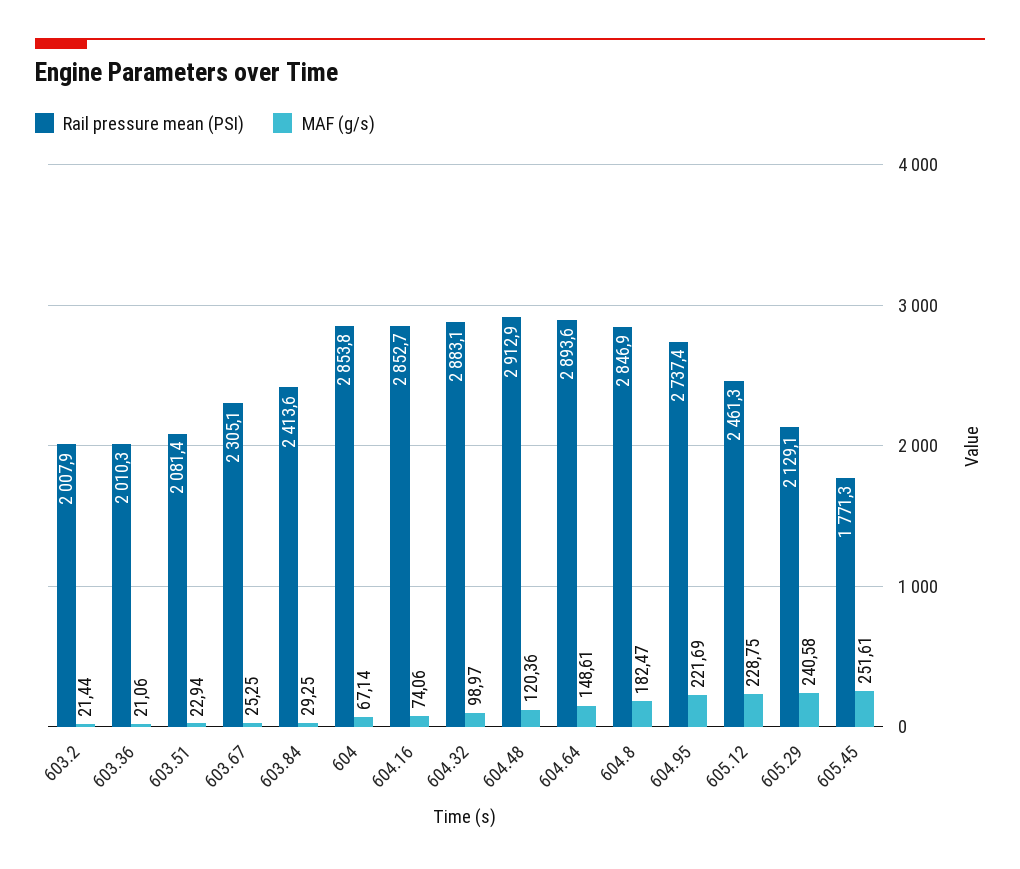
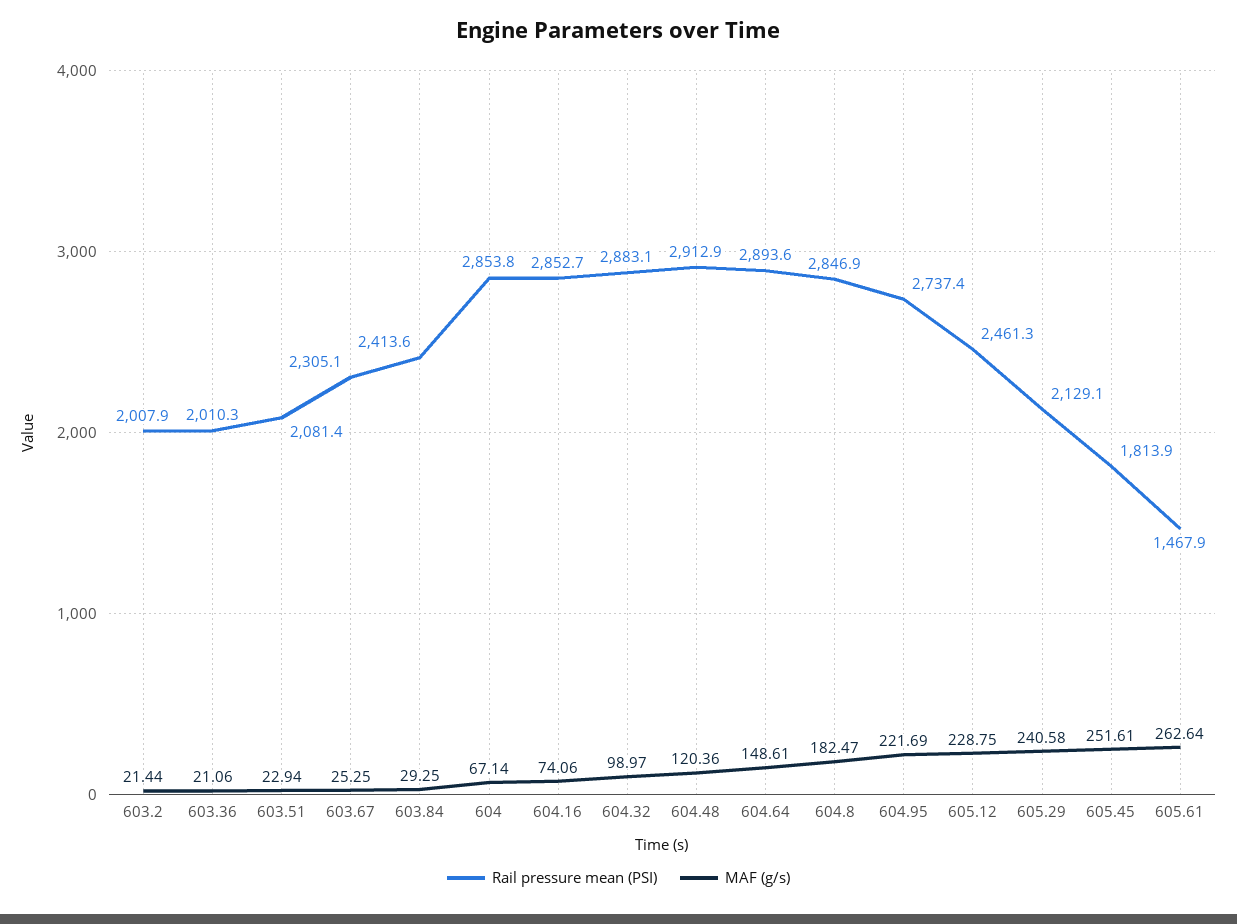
Rail pressure mean (PSI), 605.45: 1771.3 -> 1813.9
Rail pressure mean (PSI), 605.61: none -> 1467.9
MAF (g/s), 605.61: none -> 262.64

